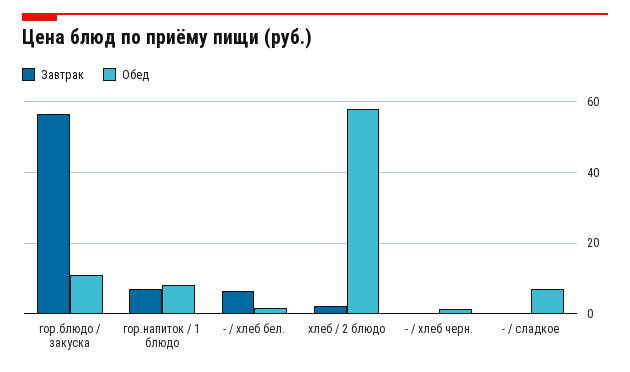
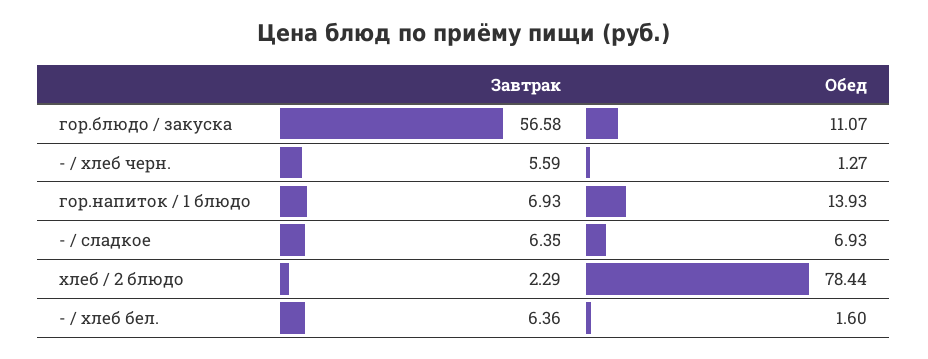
Обед, гор.напиток / 1 блюдо: 8 -> 13.93
Обед, хлеб / 2 блюдо: 58 -> 78.44
Завтрак, - / хлеб черн.: 0 -> 5.59
Завтрак, - / сладкое: 0 -> 6.35

